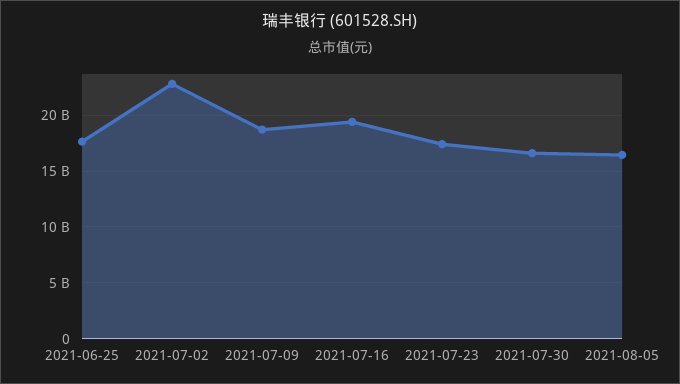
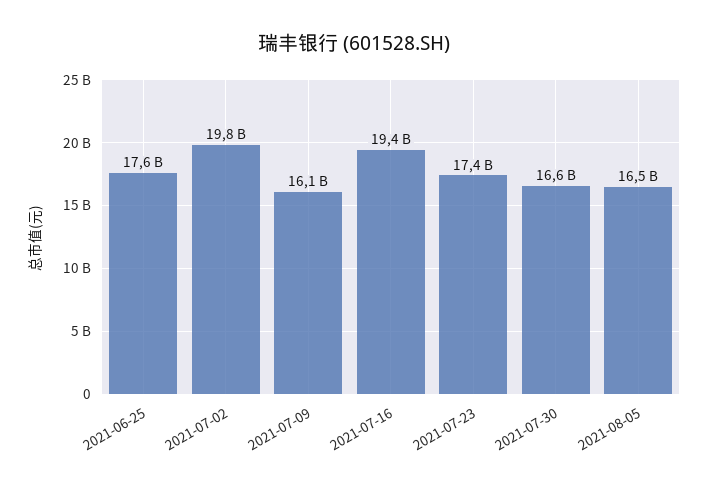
2021-07-02: 23000000000 -> 19800000000
2021-07-09: 19000000000 -> 16100000000

